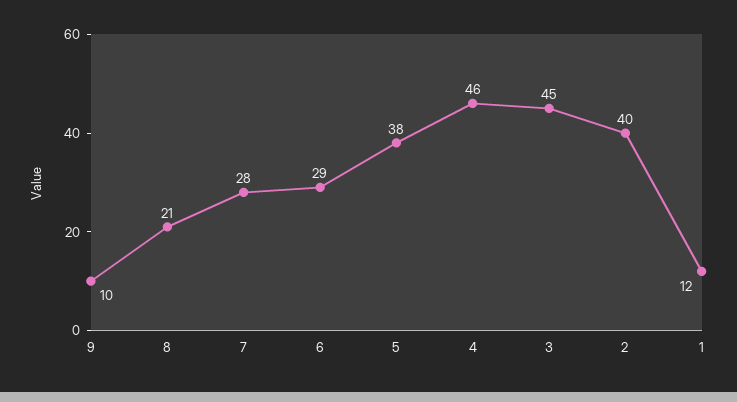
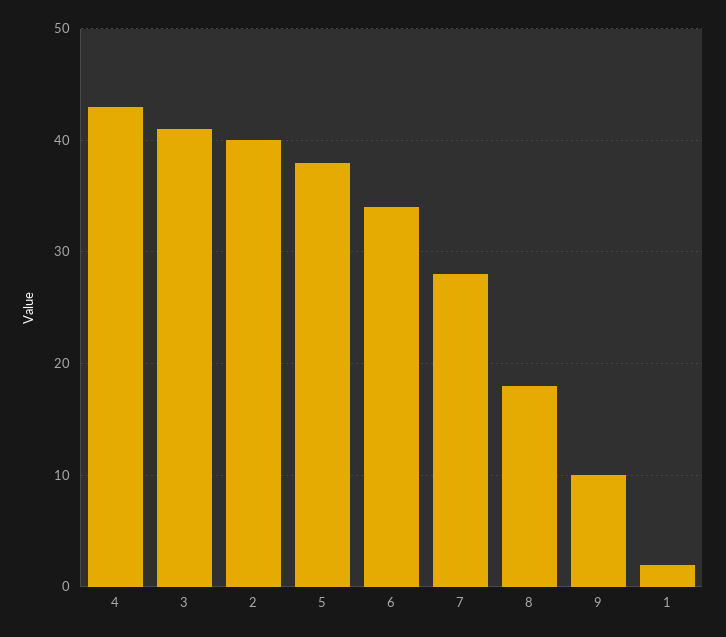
8: 21 -> 18
6: 29 -> 34
4: 46 -> 43
3: 45 -> 41
1: 12 -> 2

